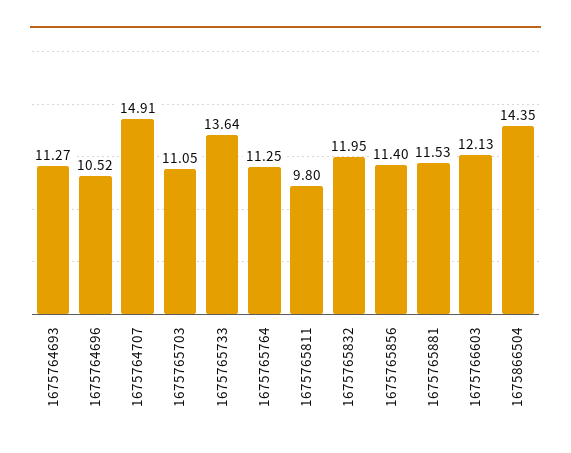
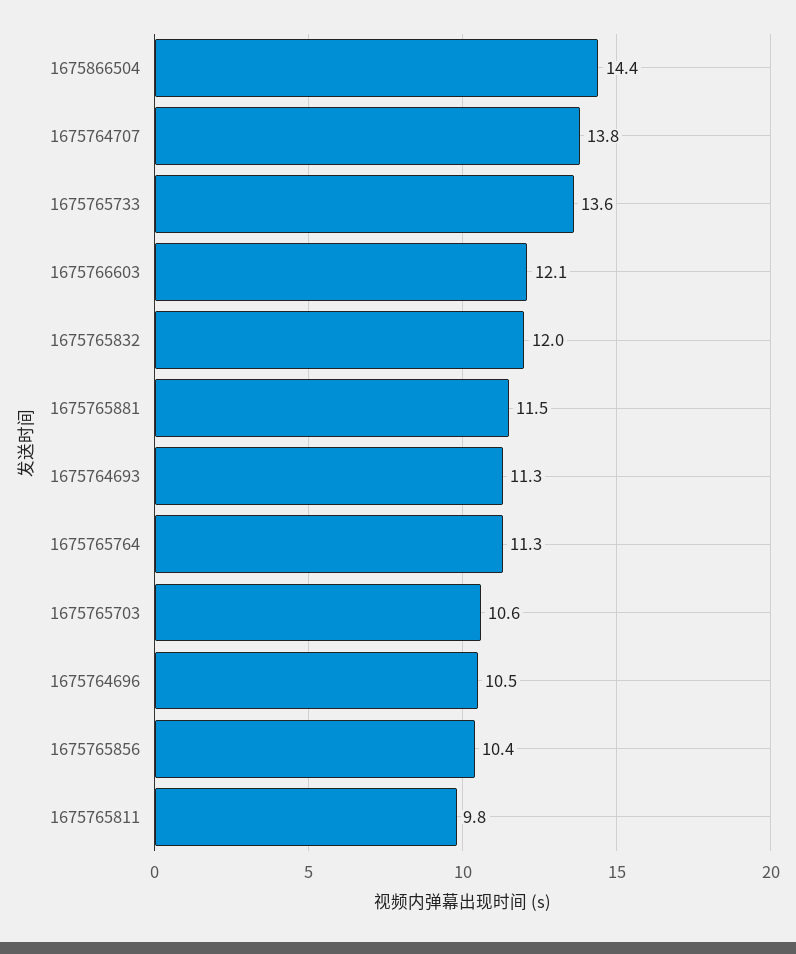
1675764707: 14.91 -> 13.8
1675765703: 11.05 -> 10.6
1675765856: 11.4 -> 10.4

